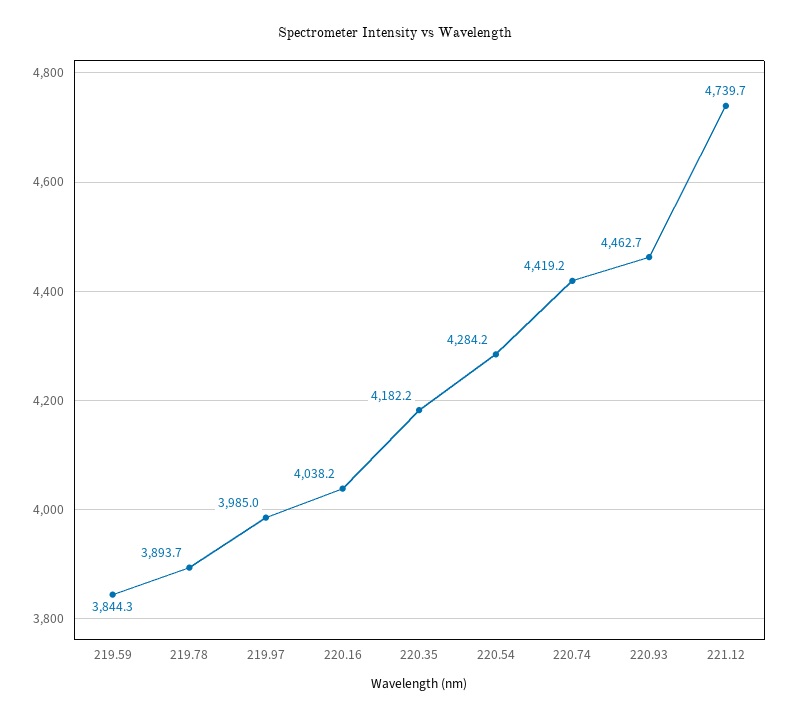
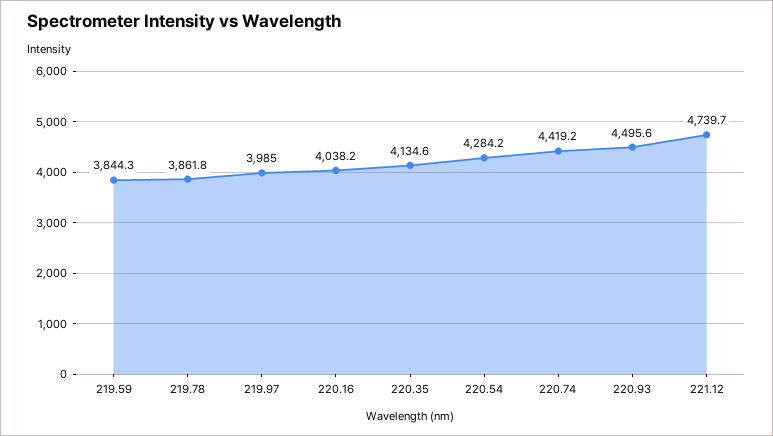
219.78: 3893.7 -> 3861.8
220.35: 4182.2 -> 4134.6
220.93: 4462.7 -> 4495.6

